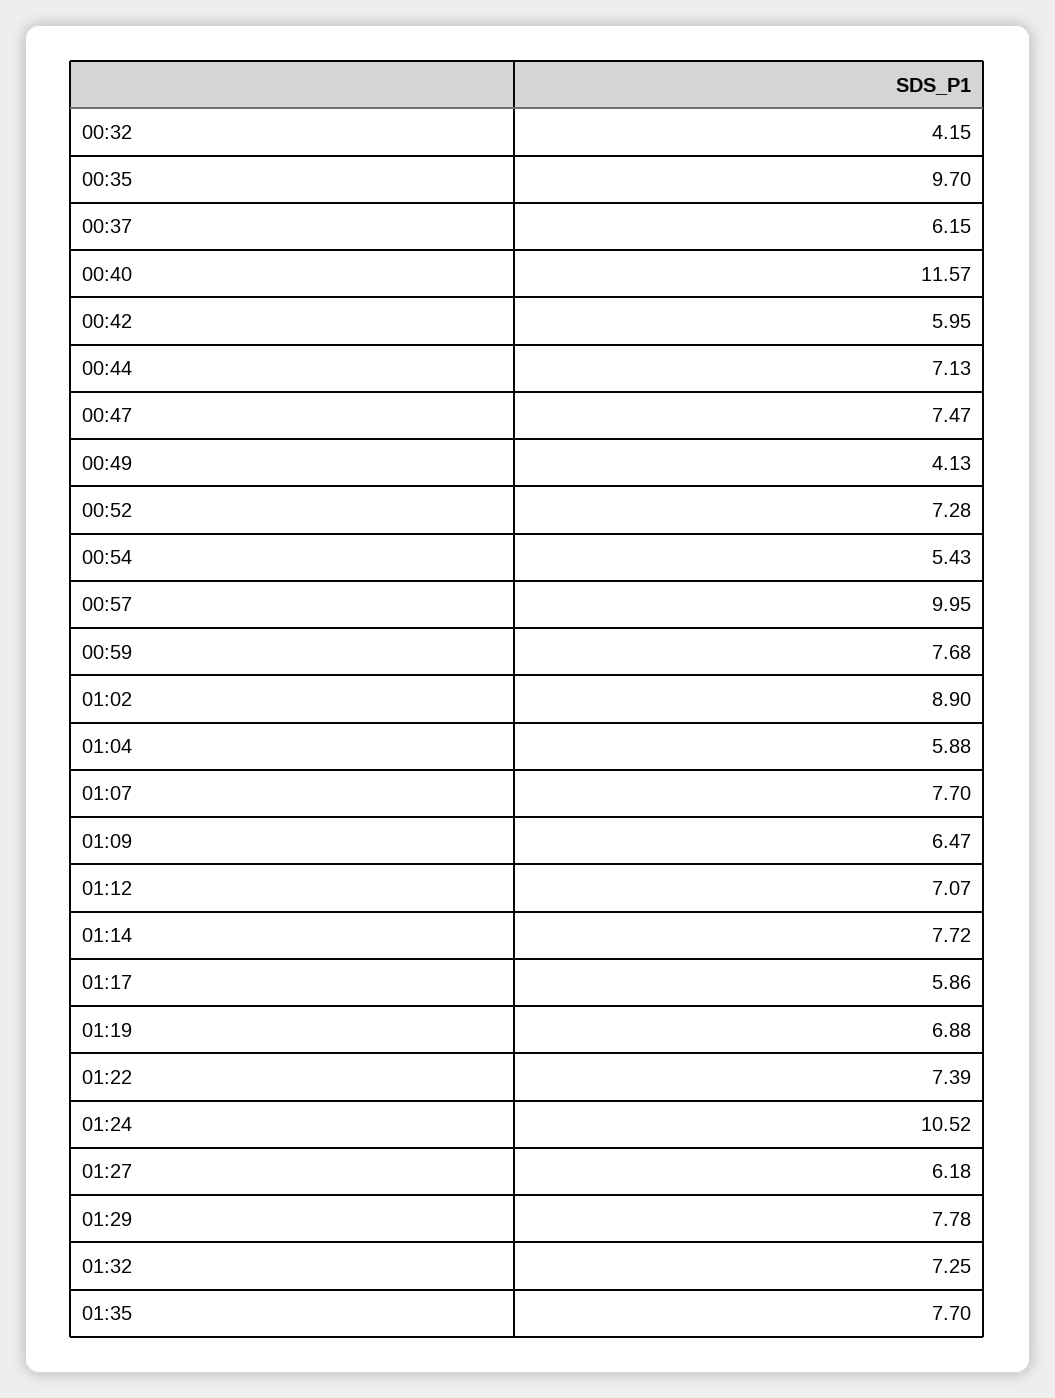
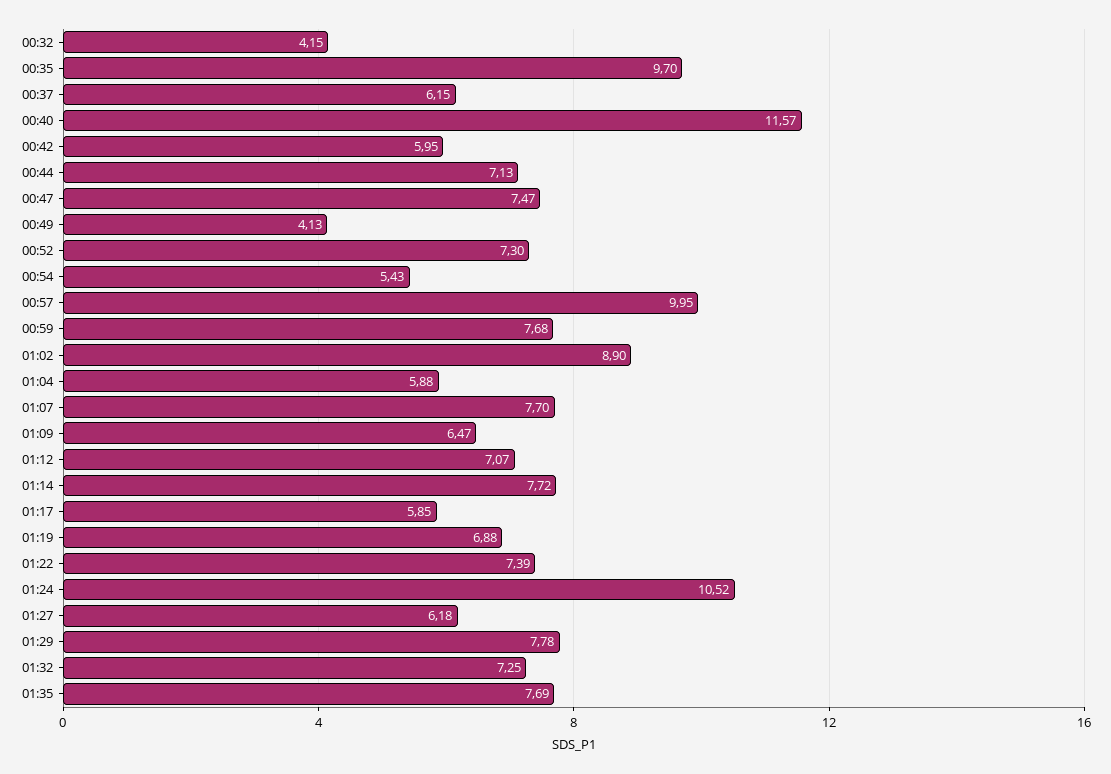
00:52: 7.28 -> 7.3
01:17: 5.86 -> 5.85
01:35: 7.7 -> 7.69

